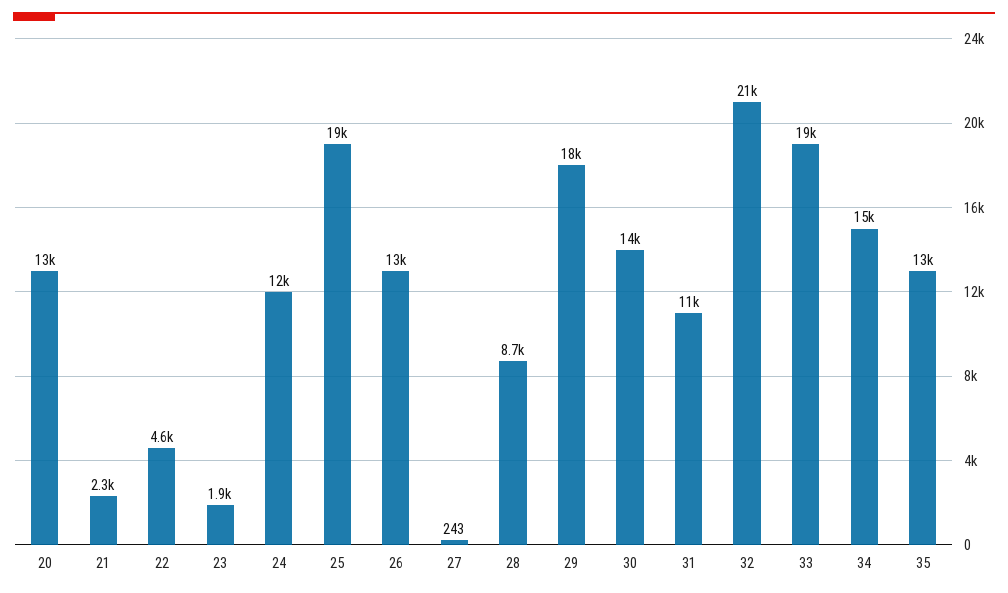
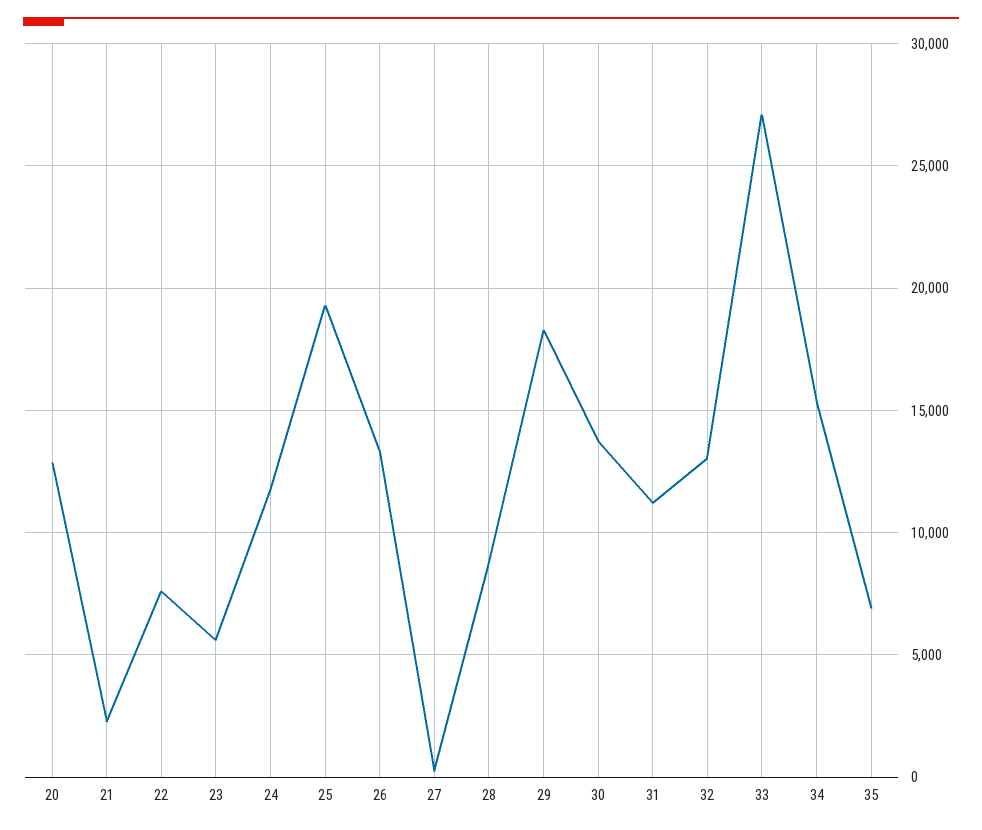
22: 4600 -> 7500
23: 1900 -> 5500
32: 21000 -> 13000
33: 19000 -> 27000
35: 13000 -> 7000

